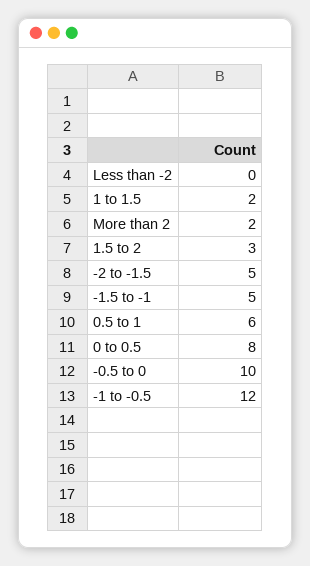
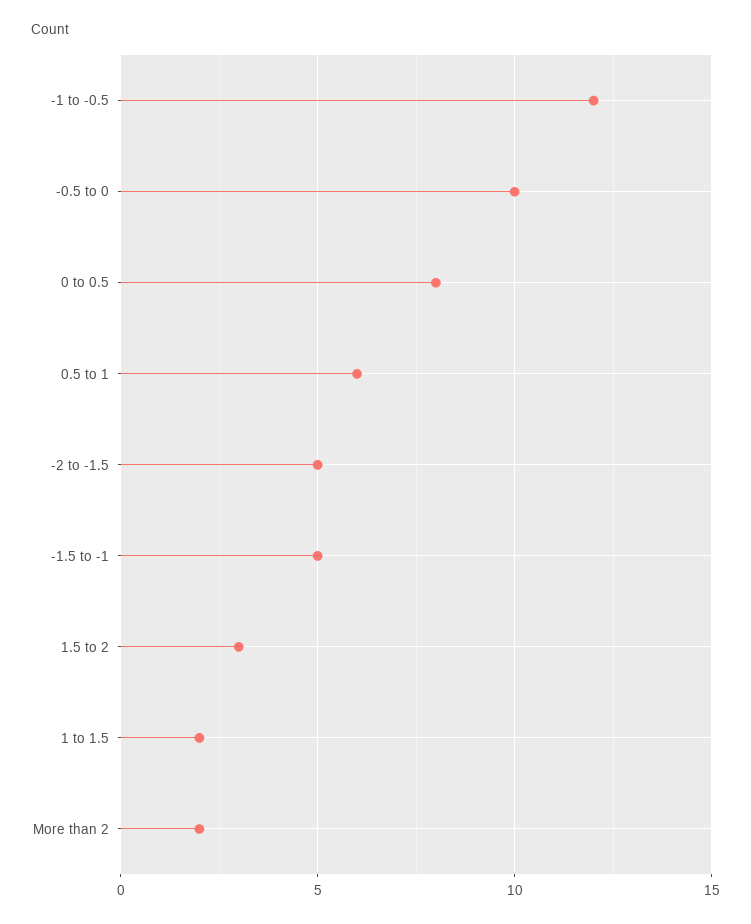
Less than -2: 0 -> none

